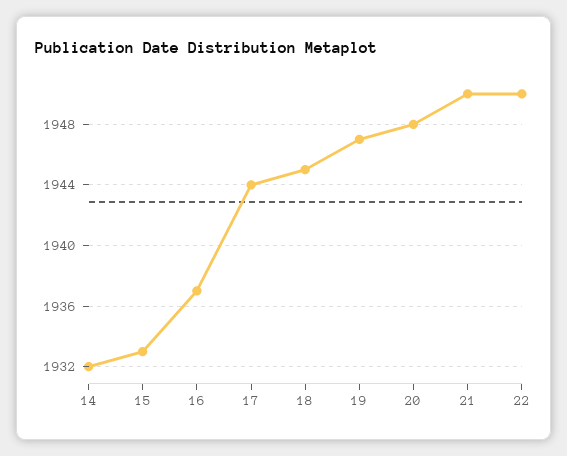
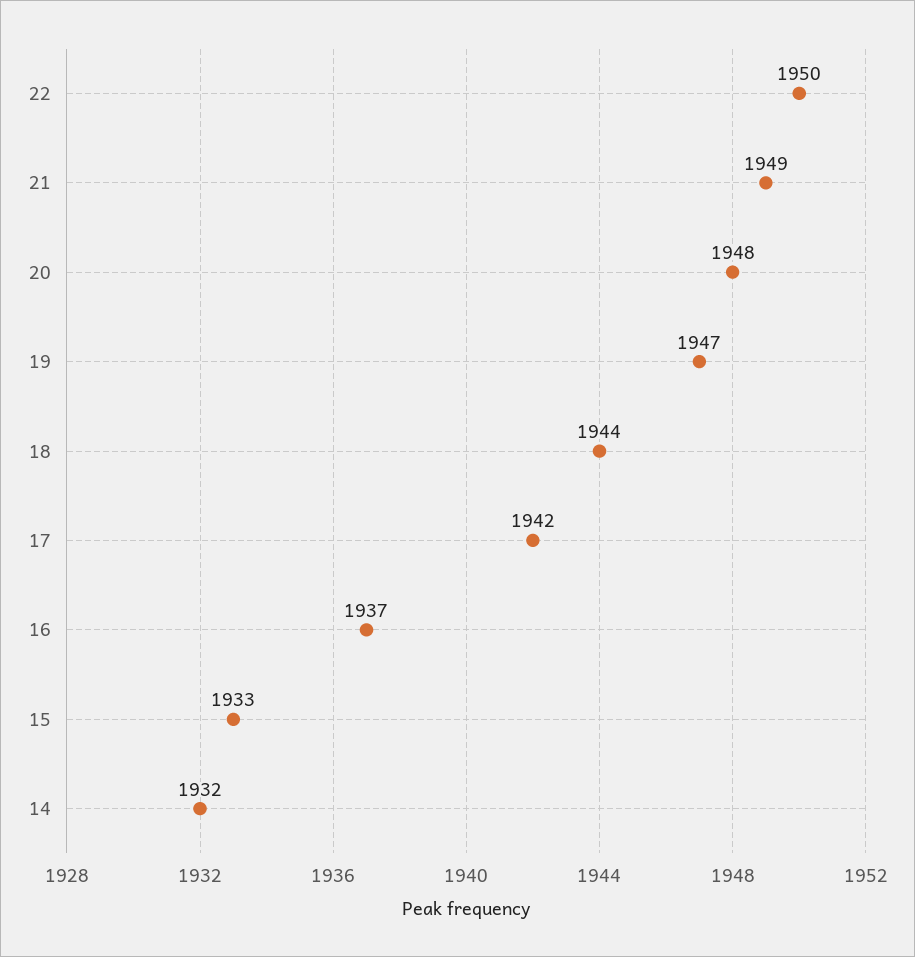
17: 1944 -> 1942
18: 1945 -> 1944
21: 1950 -> 1949

